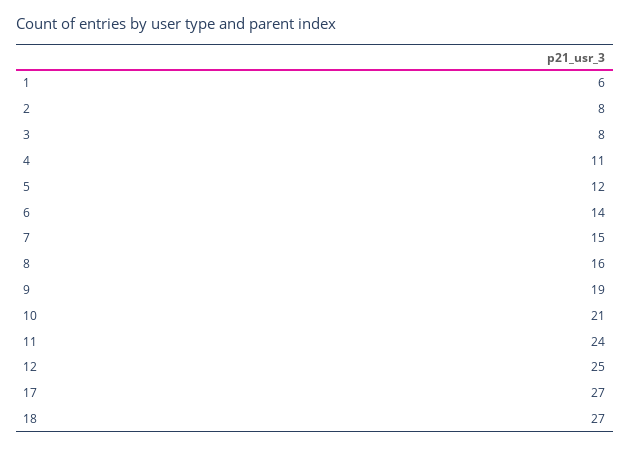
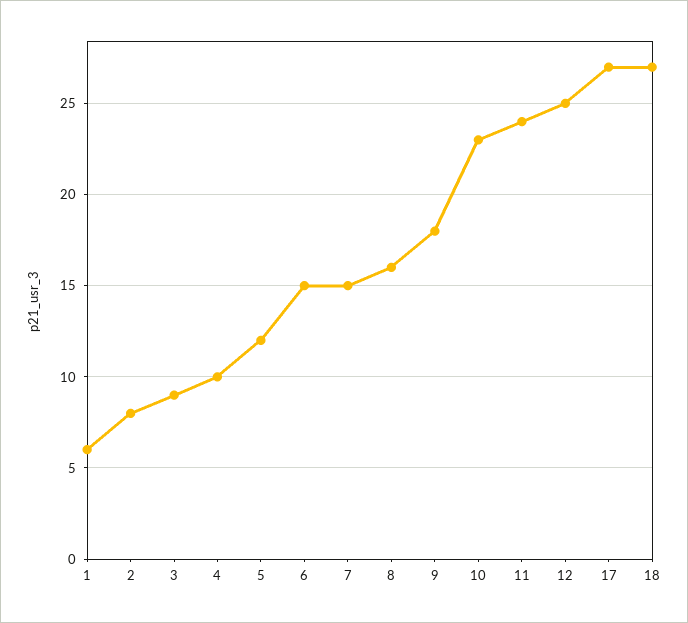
3: 8 -> 9
4: 11 -> 10
6: 14 -> 15
9: 19 -> 18
10: 21 -> 23

